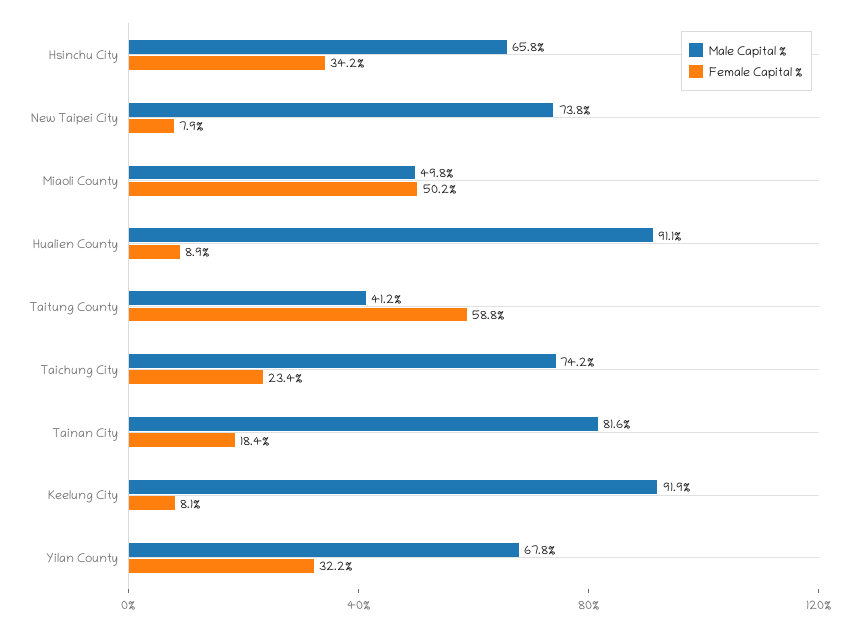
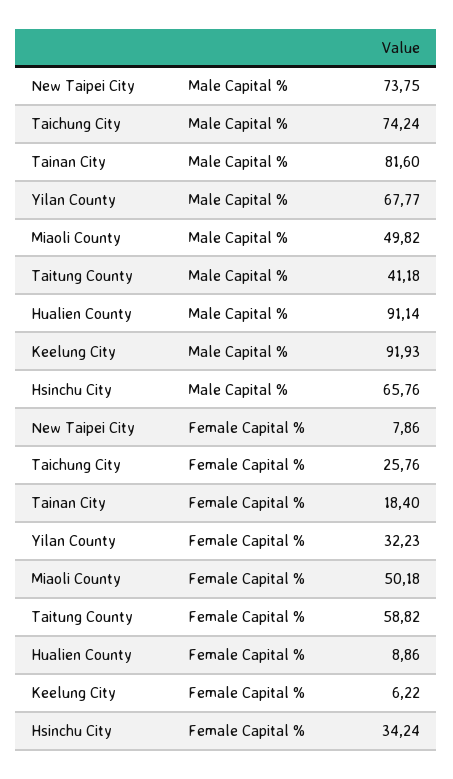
Female Capital %, Taichung City: 23.4 -> 25.76
Female Capital %, Keelung City: 8.1 -> 6.22

